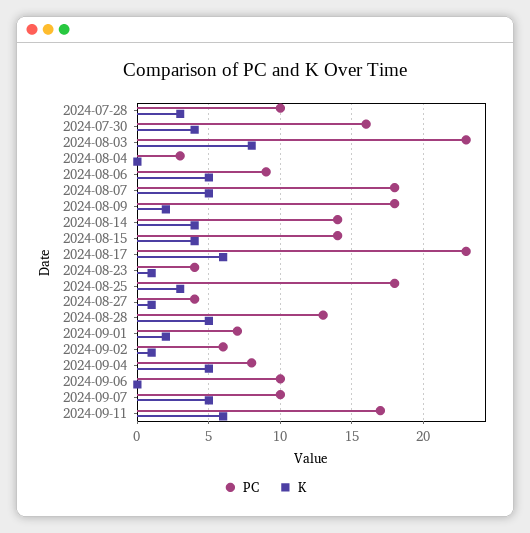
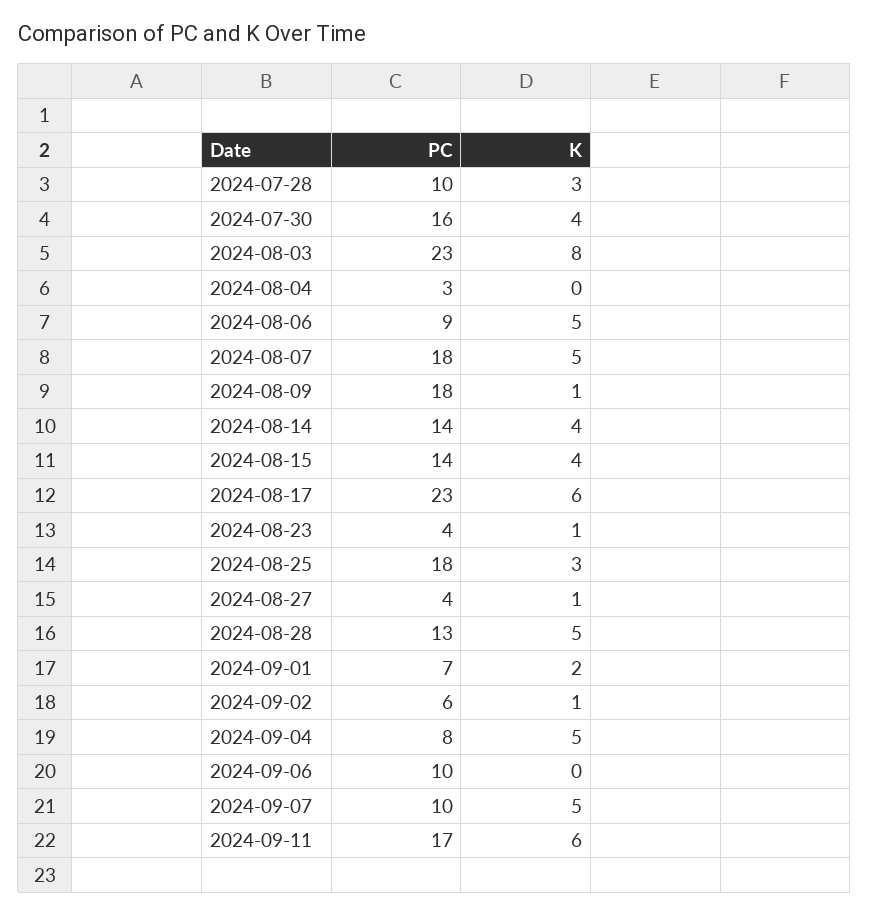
K, 2024-08-09: 2 -> 1

